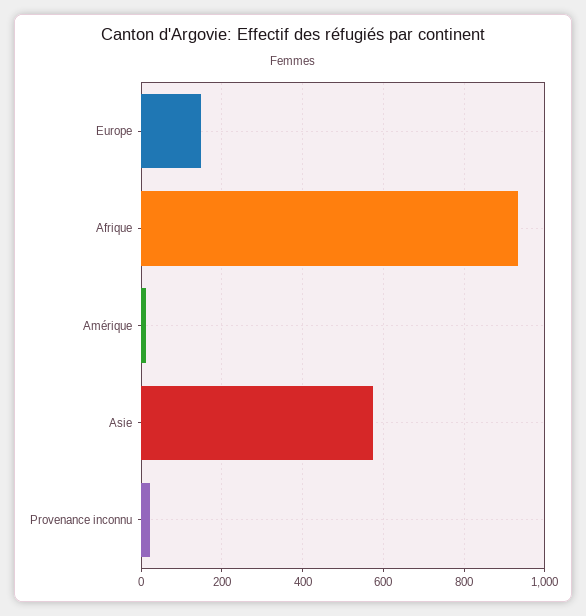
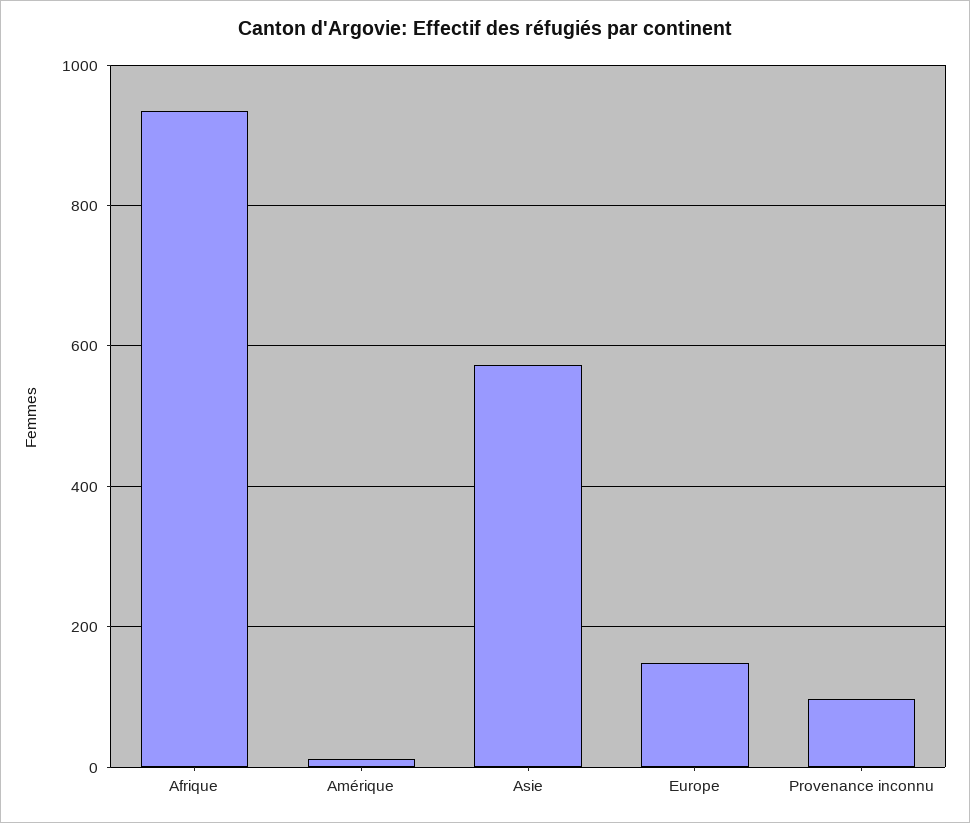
Provenance inconnu: 20 -> 100

